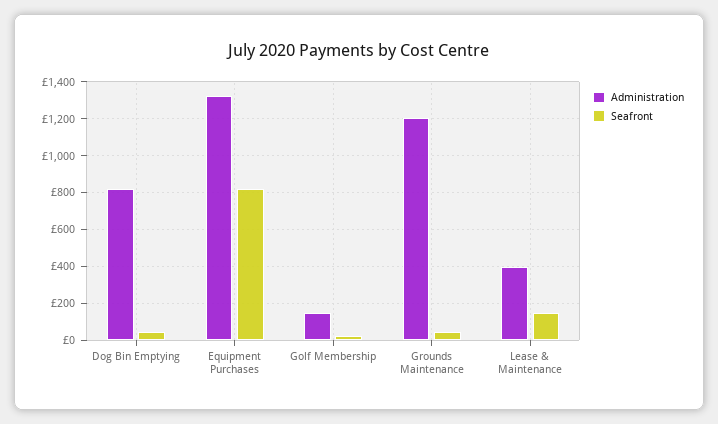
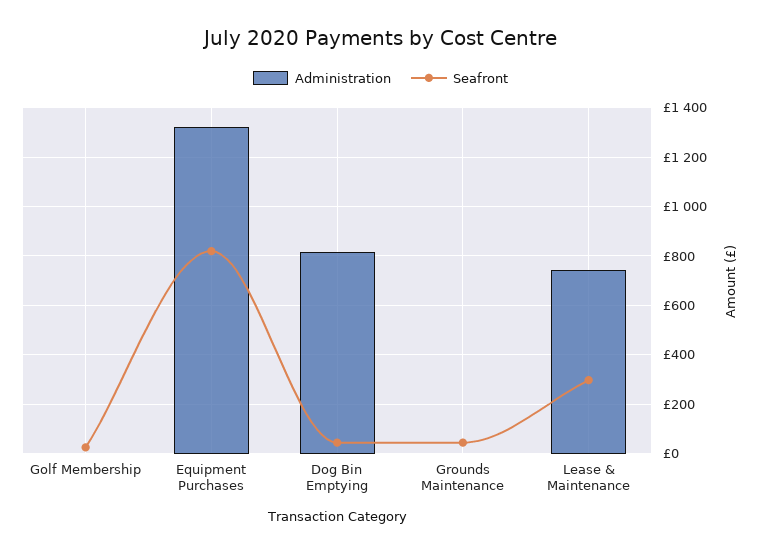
Administration, Golf Membership: 150 -> 0
Administration, Grounds Maintenance: 1200 -> 0
Administration, Lease & Maintenance: 400 -> 750
Seafront, Lease & Maintenance: 150 -> 300

